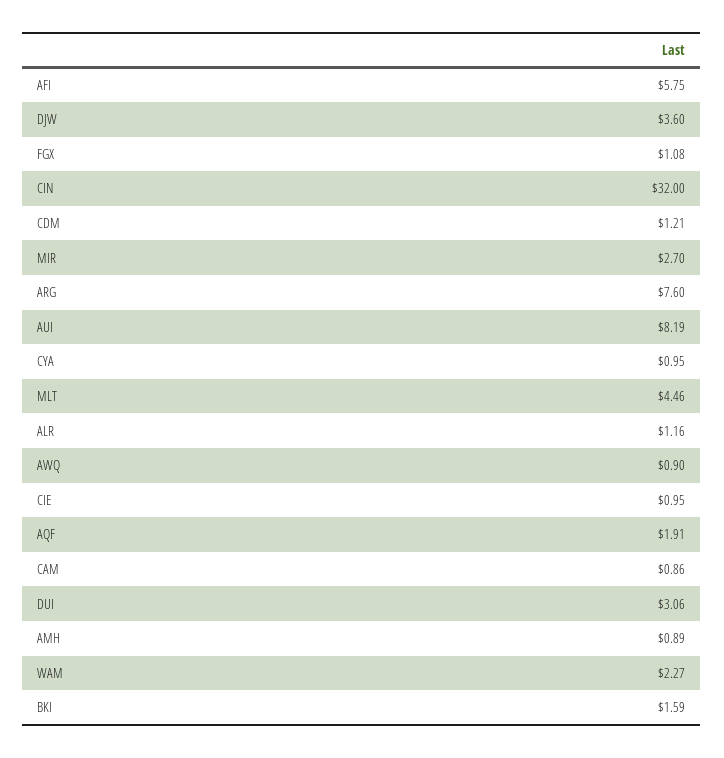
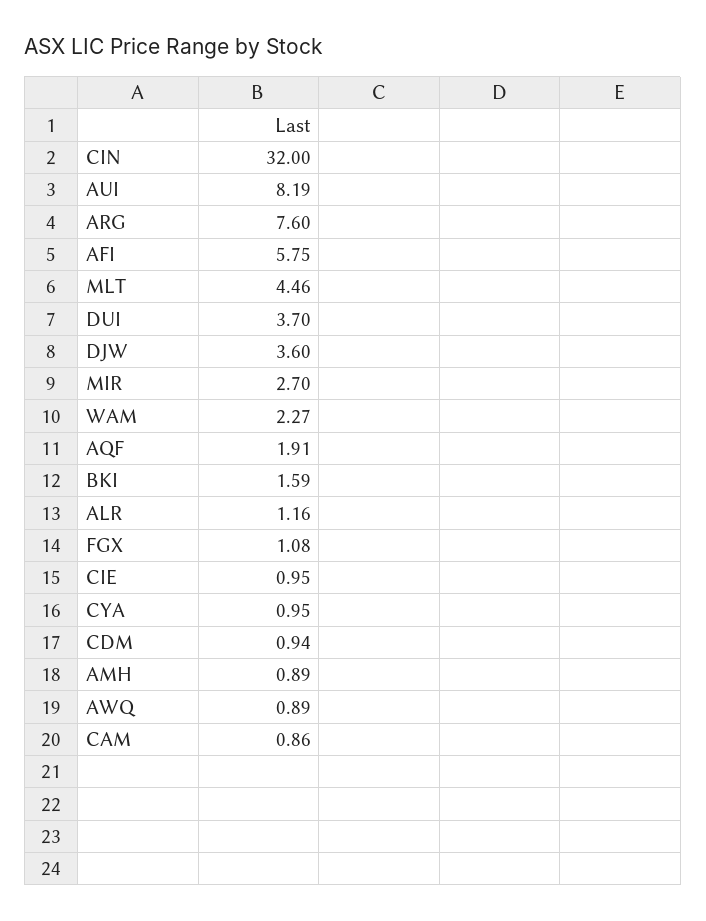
CDM: 1.21 -> 0.94
AWQ: 0.9 -> 0.89
DUI: 3.06 -> 3.7

